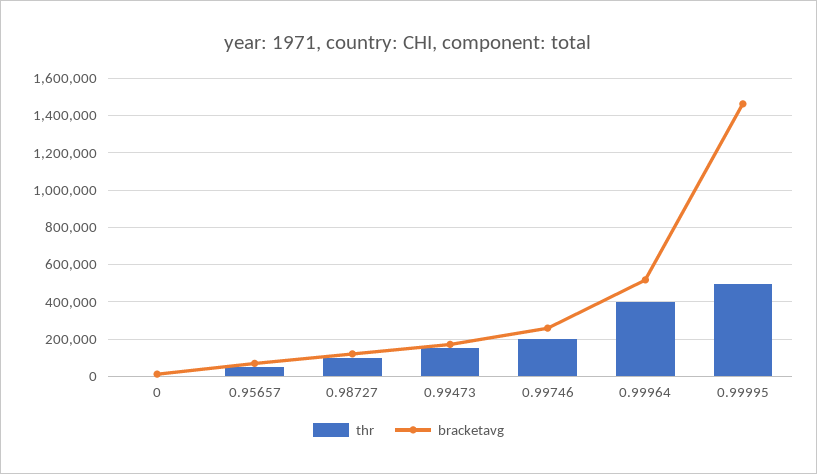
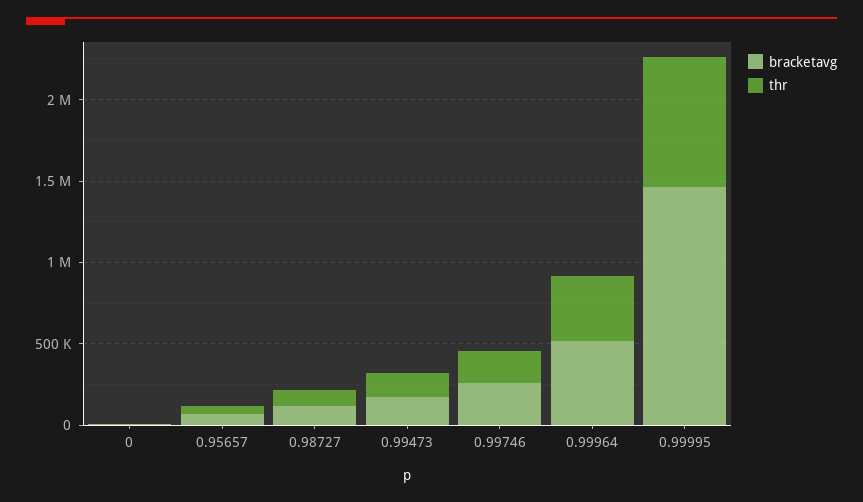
thr, 0.99995: 500000 -> 800000

